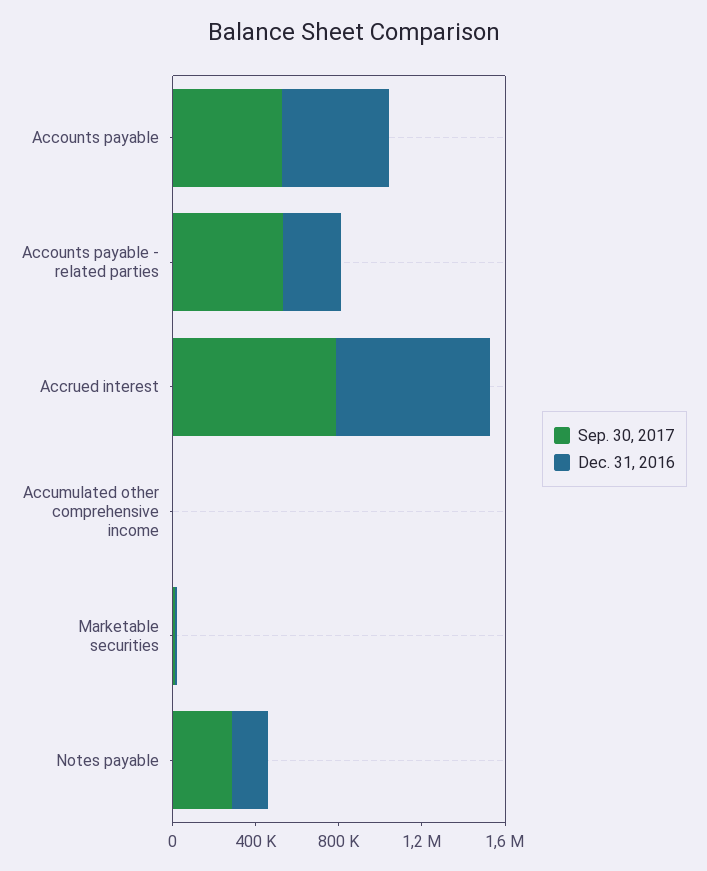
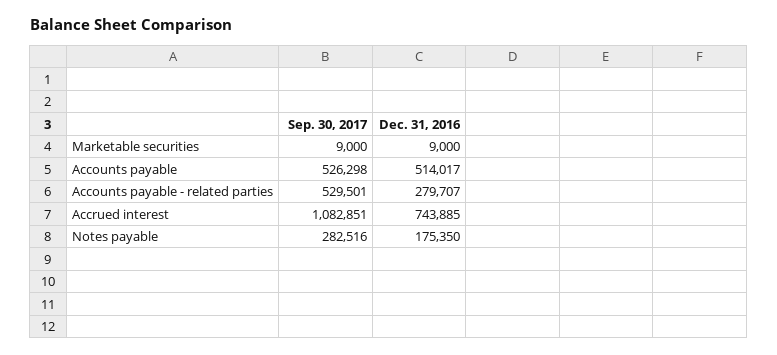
Sep. 30, 2017, Accrued interest: 800000 -> 1082851
Sep. 30, 2017, Accumulated other comprehensive income: 0 -> none
Dec. 31, 2016, Accumulated other comprehensive income: 0 -> none

